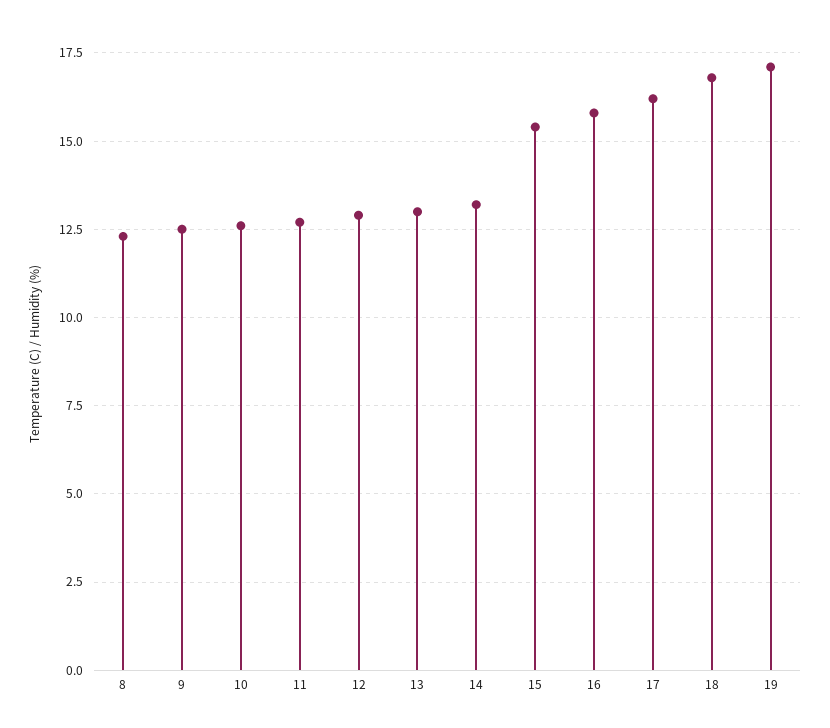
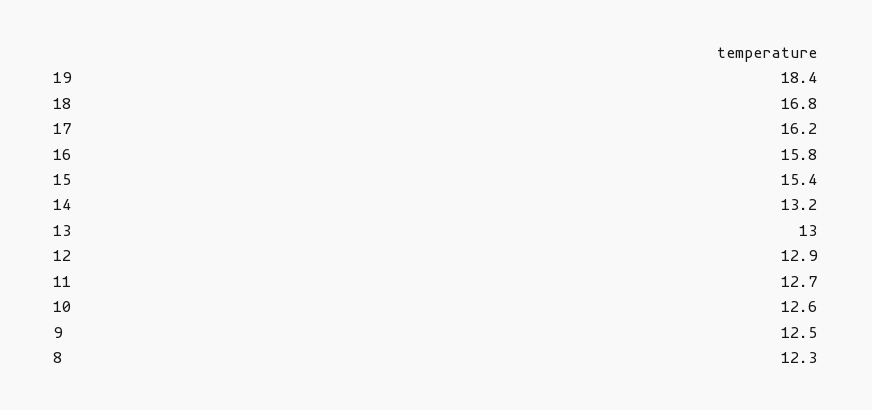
19: 17 -> 18.4

